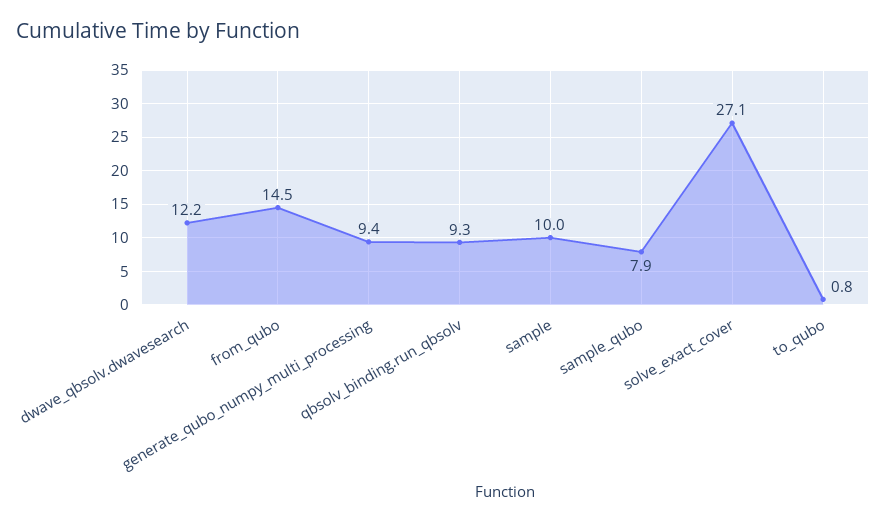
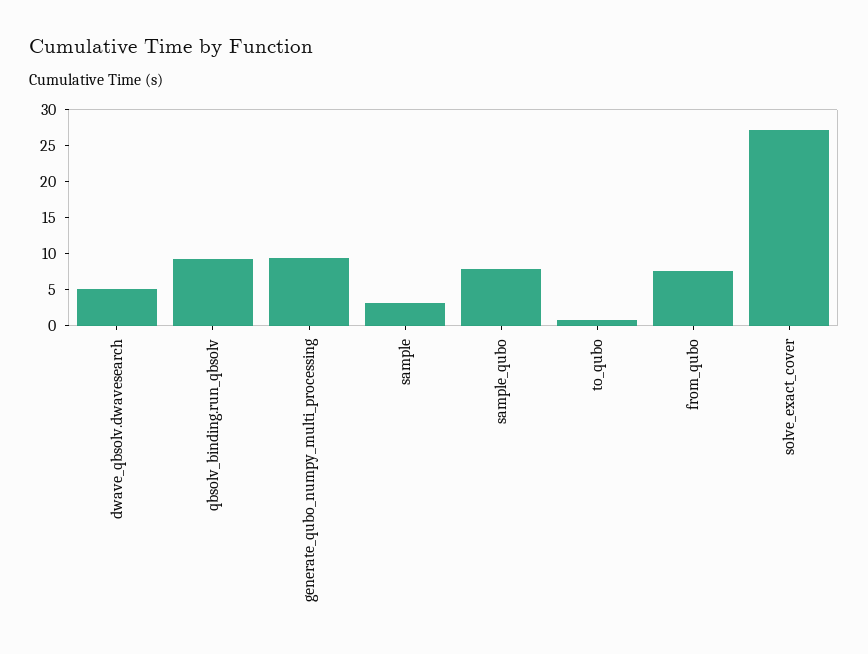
dwave_qbsolv.dwavesearch: 12.2 -> 5
from_qubo: 14.5 -> 7.5
sample: 10 -> 2.5

